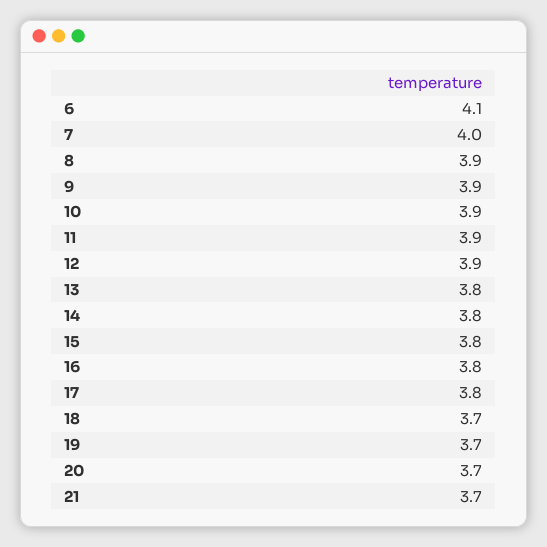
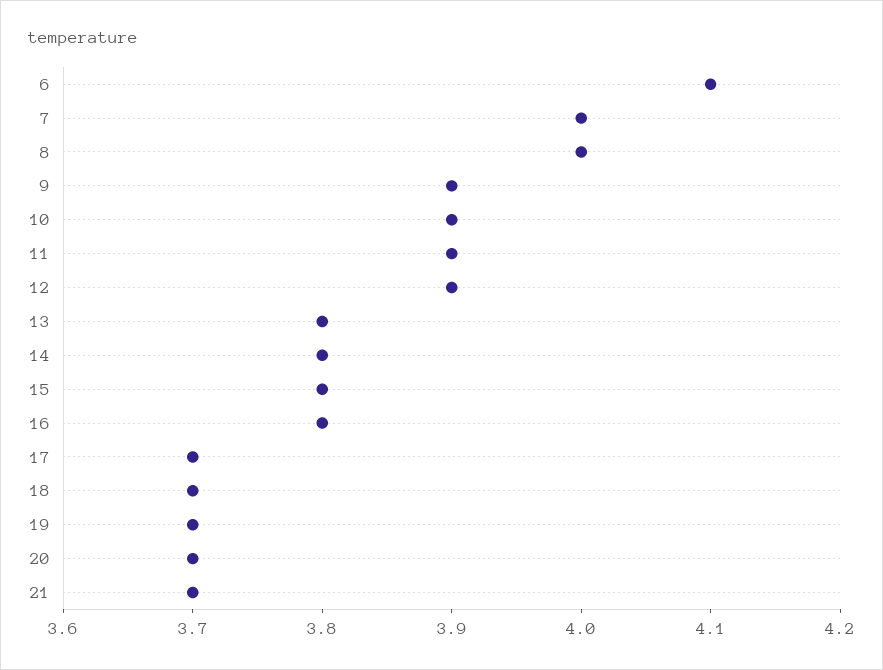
8: 3.9 -> 4
17: 3.8 -> 3.7

